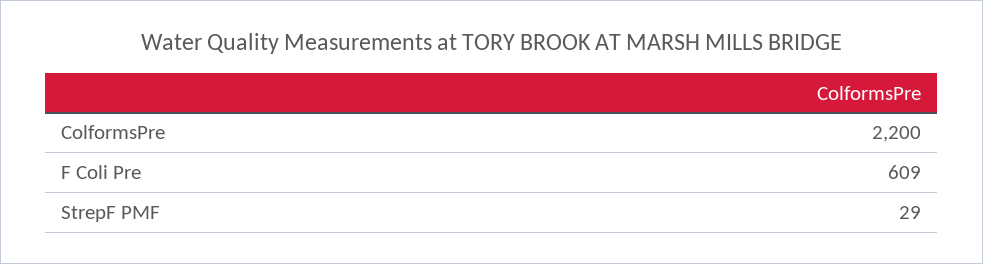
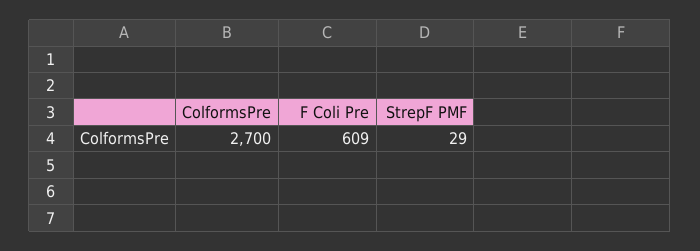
ColformsPre: 2200 -> 2700

